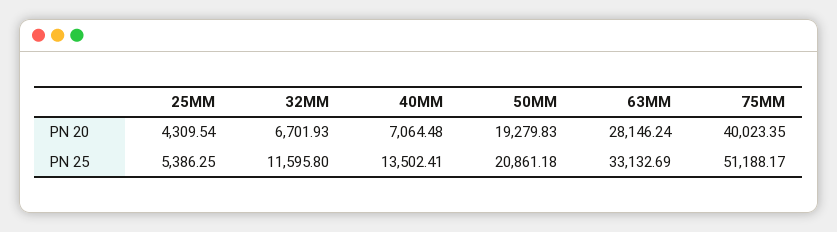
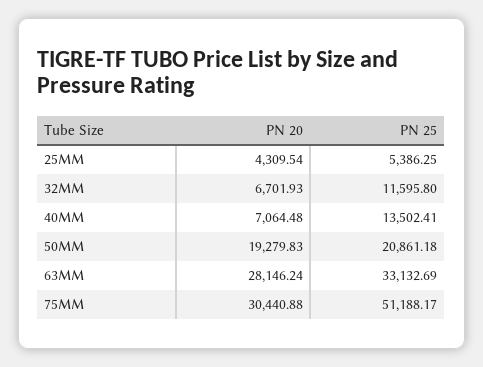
75MM, PN 20: 40023.35 -> 30440.88

